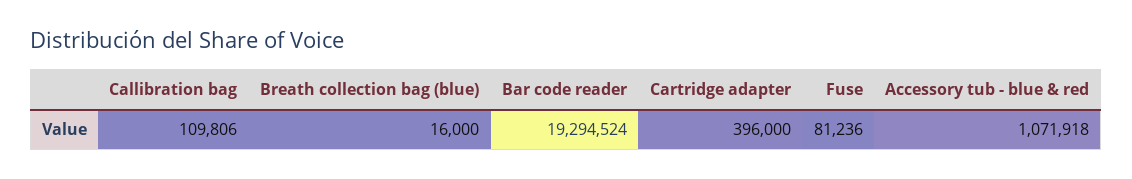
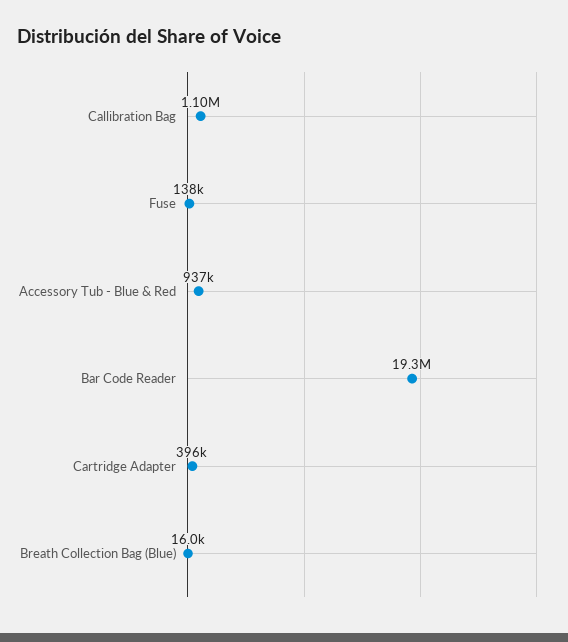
Callibration bag: 109806 -> 1100000
Fuse: 81236 -> 138000
Accessory tub - blue & red: 1071918 -> 937000

